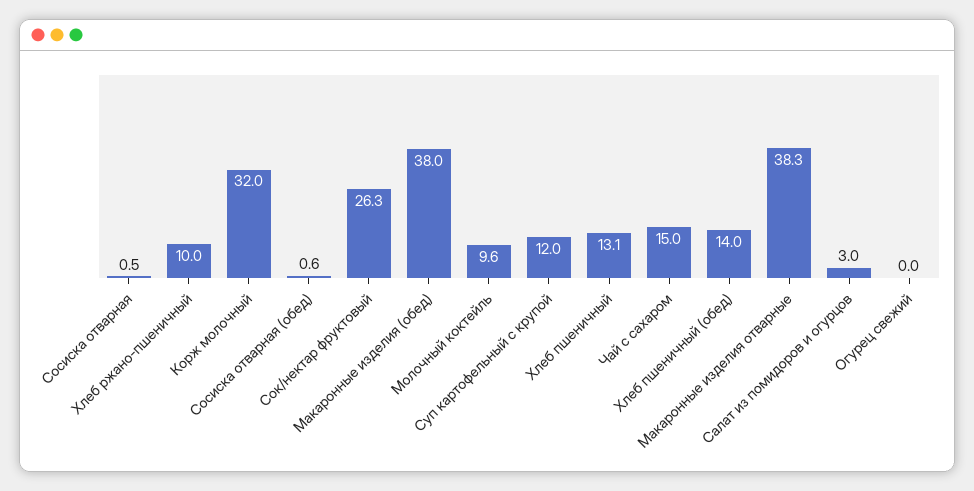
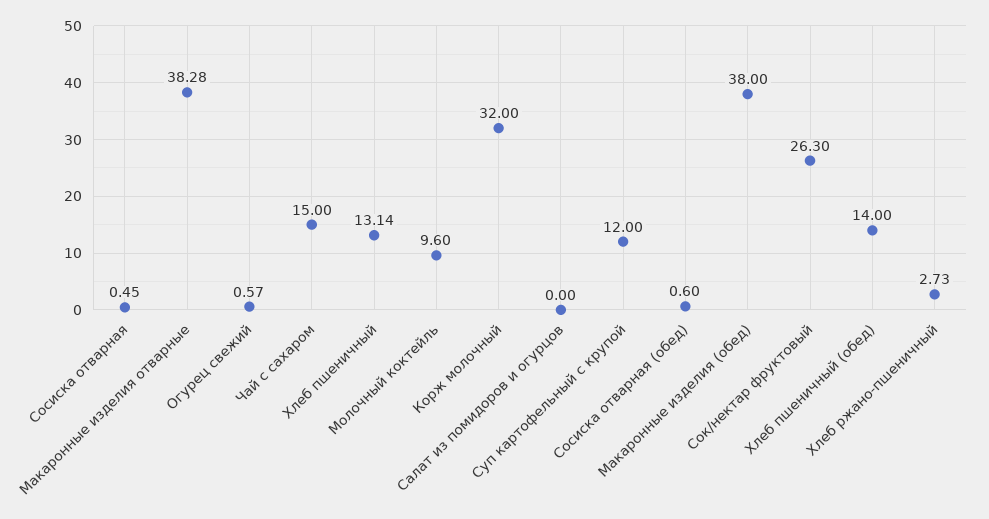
Хлеб ржано-пшеничный: 10 -> 2.73
Салат из помидоров и огурцов: 3 -> 0
Огурец свежий: 0 -> 0.57

